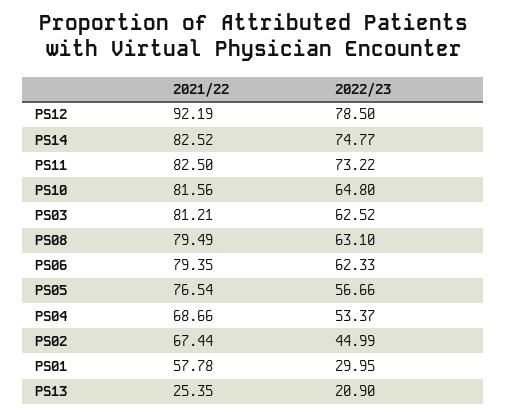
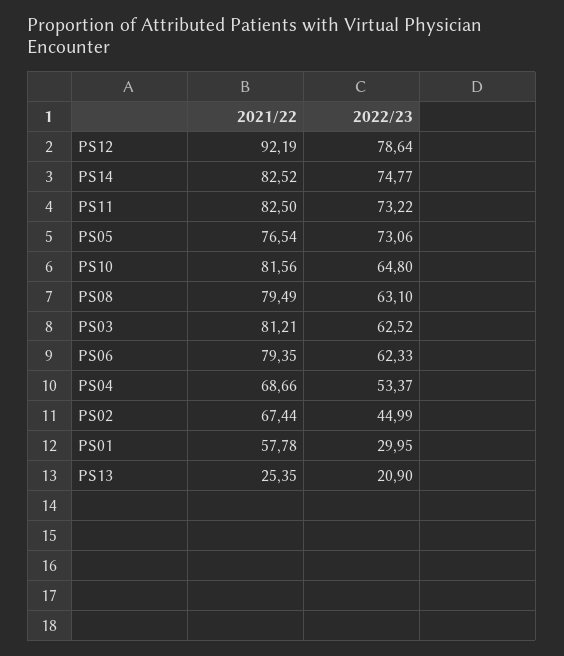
2022/23, PS12: 78.5 -> 78.64
2022/23, PS05: 56.66 -> 73.06

